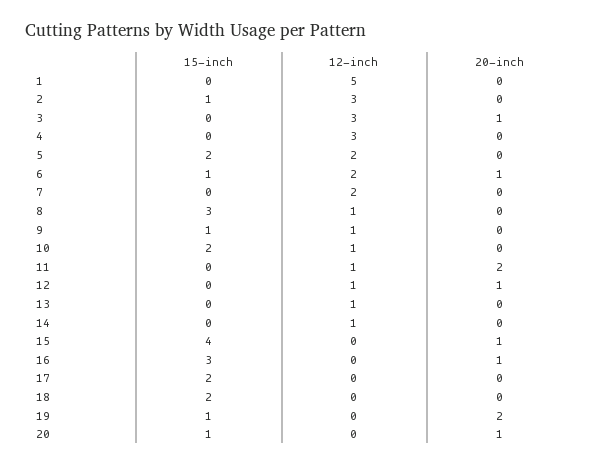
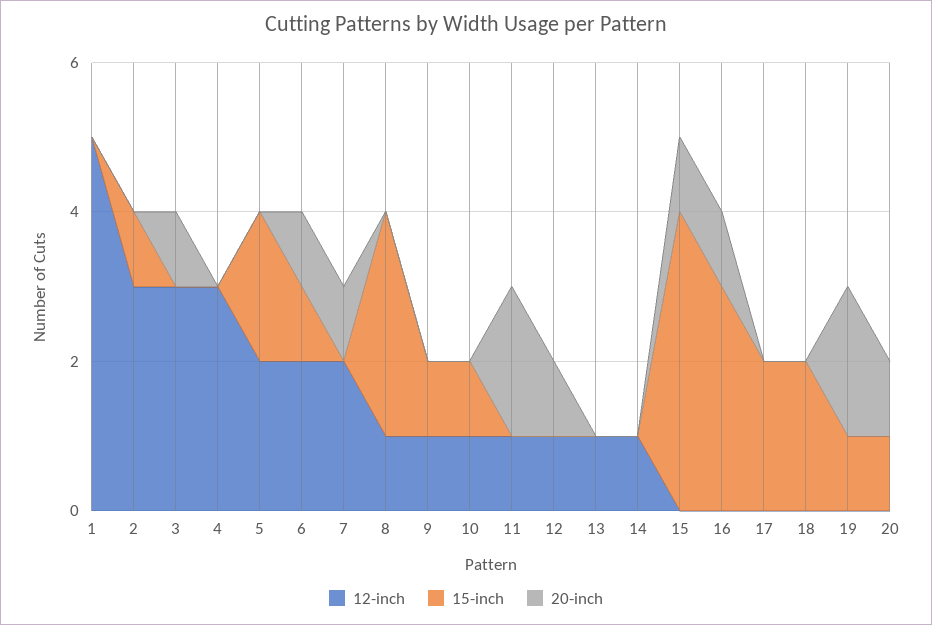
20-inch, 7: 0 -> 1
15-inch, 10: 2 -> 1

